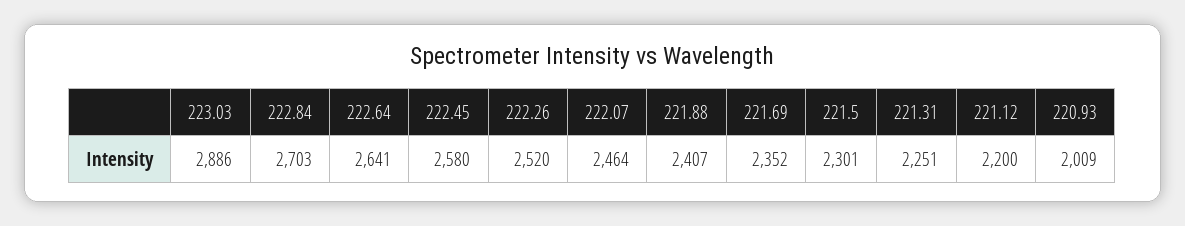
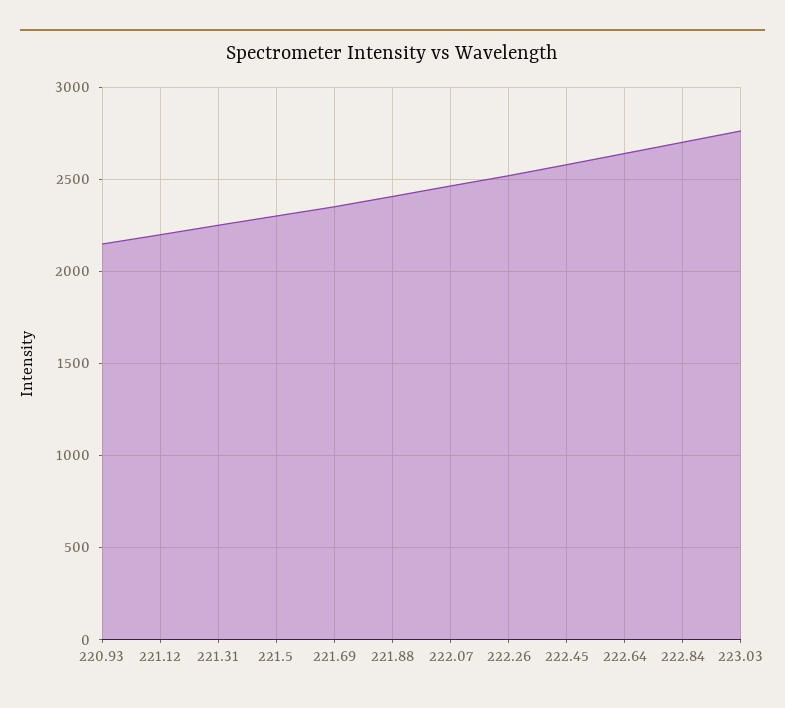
223.03: 2886 -> 2750
220.93: 2009 -> 2150

